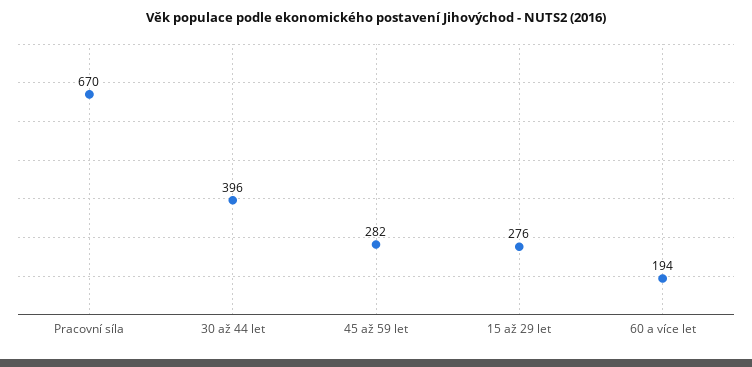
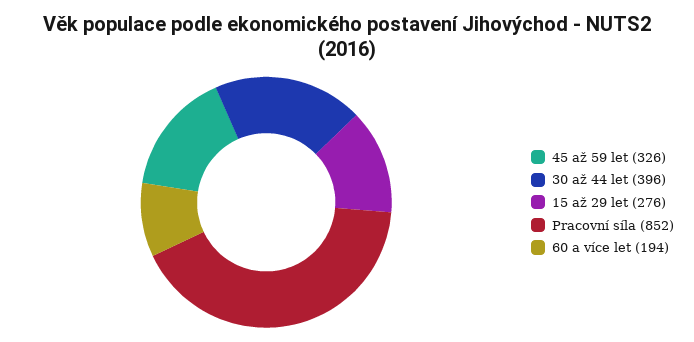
Pracovní síla: 670 -> 852
45 až 59 let: 282 -> 326

